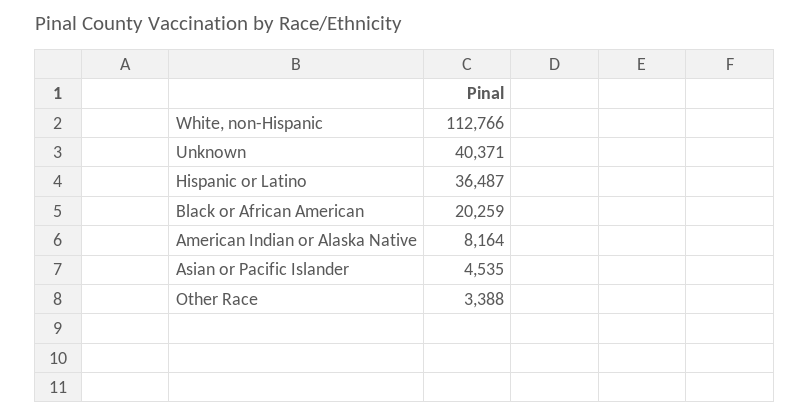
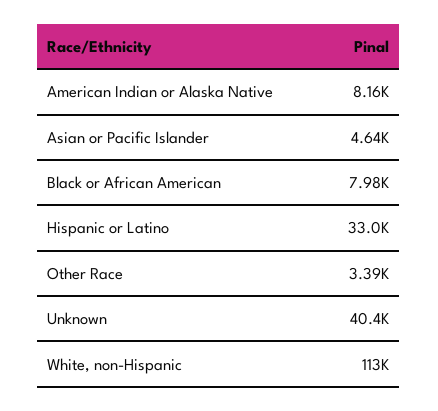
Hispanic or Latino: 36487 -> 33000
Black or African American: 20259 -> 7980
Asian or Pacific Islander: 4535 -> 4640

